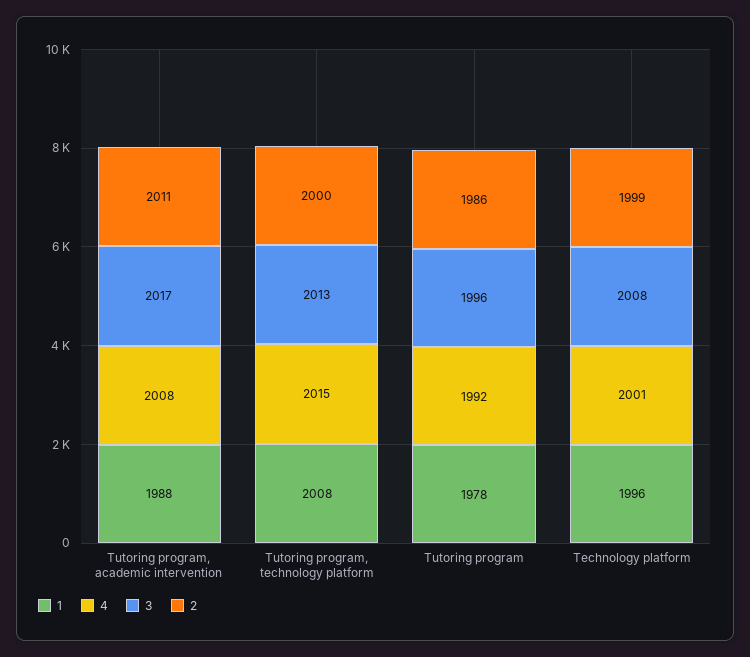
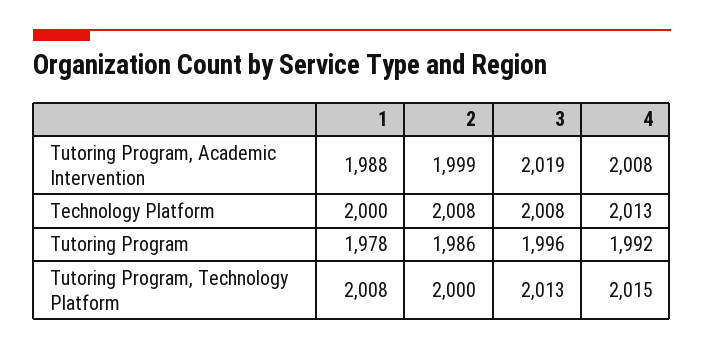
3, Tutoring program, academic intervention: 2017 -> 2019
2, Tutoring program, academic intervention: 2011 -> 1999
1, Technology platform: 1996 -> 2000
4, Technology platform: 2001 -> 2013
2, Technology platform: 1999 -> 2008

